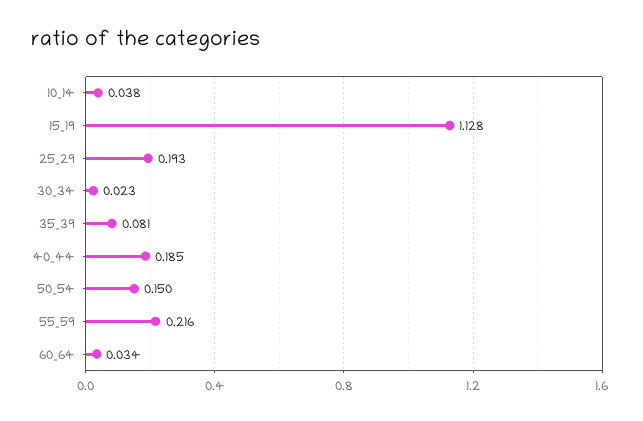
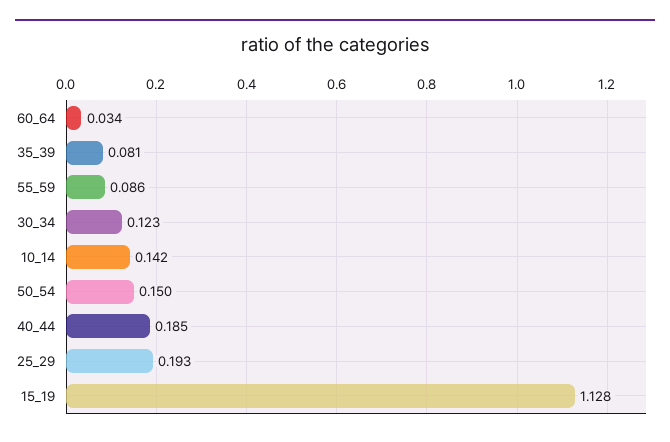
10_14: 0.038 -> 0.142
30_34: 0.023 -> 0.123
55_59: 0.216 -> 0.086

